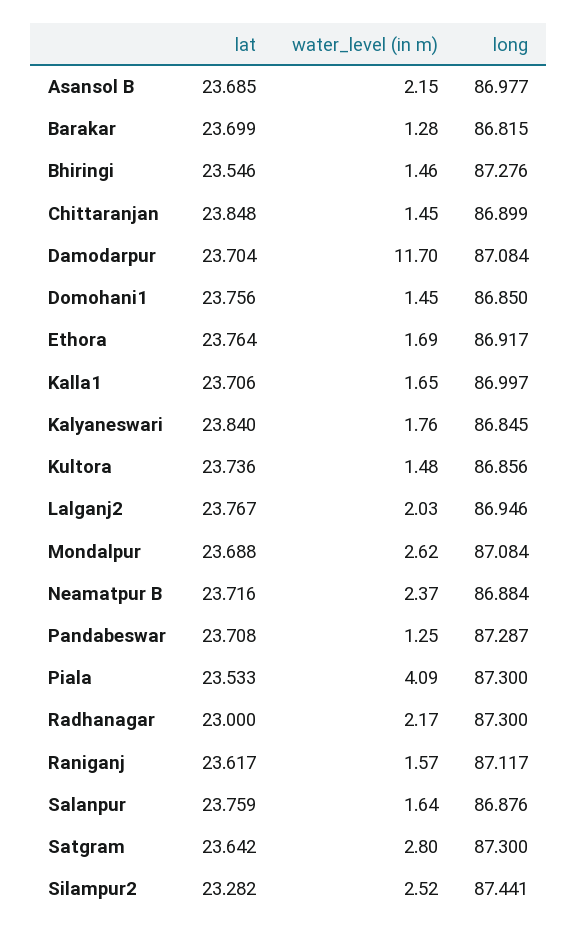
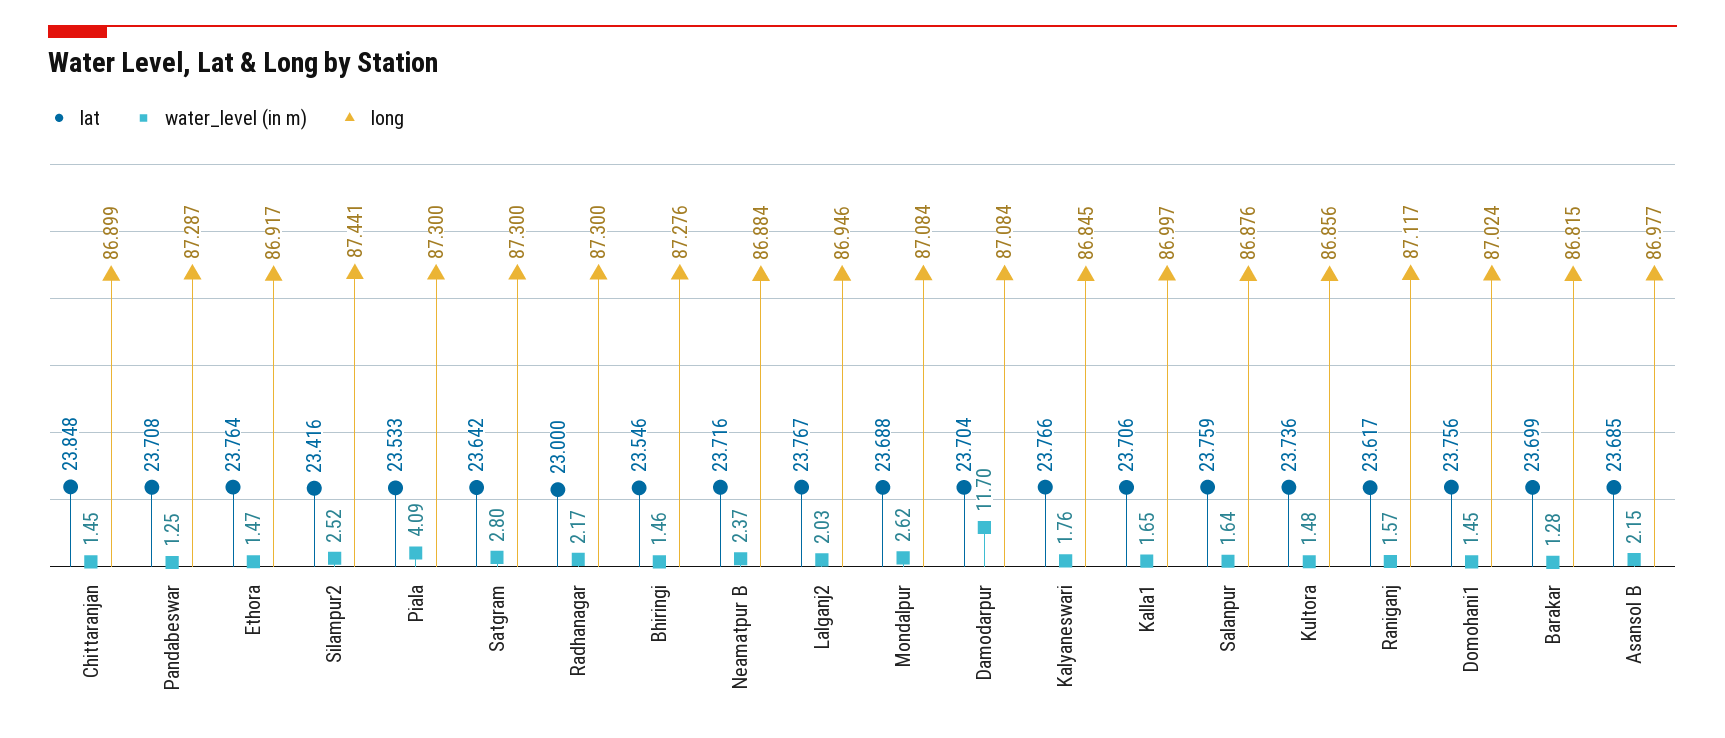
long, Domohani1: 86.85 -> 87.024
water_level (in m), Ethora: 1.69 -> 1.47
lat, Kalyaneswari: 23.84 -> 23.766
lat, Silampur2: 23.282 -> 23.416

